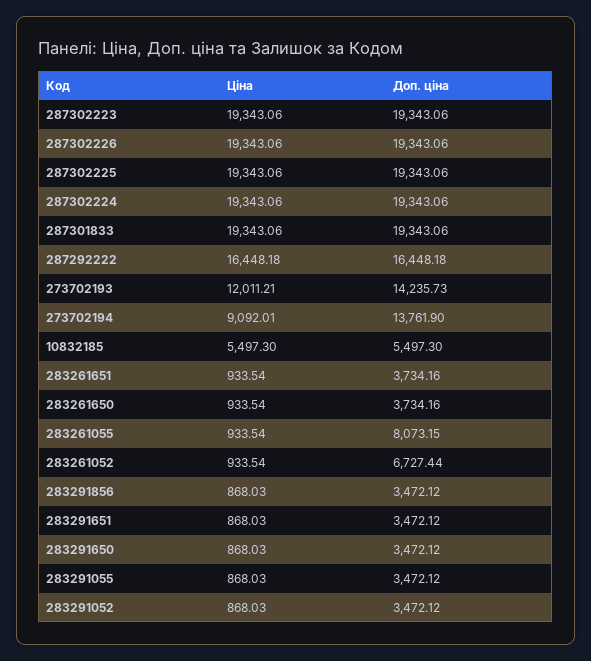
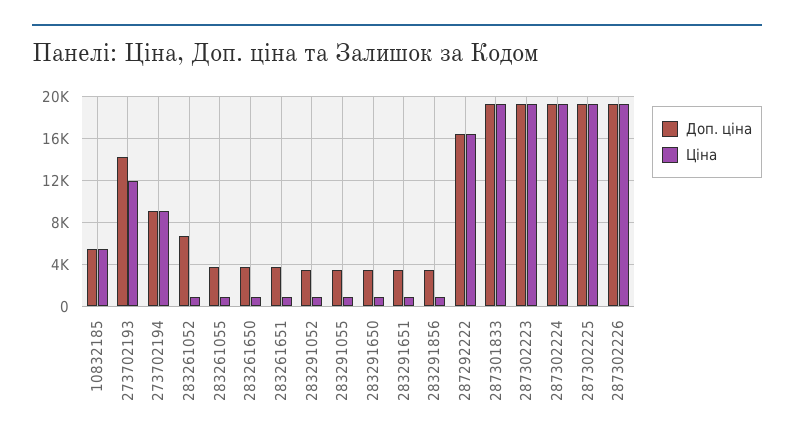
Доп. ціна, 273702194: 13761.9 -> 9000
Доп. ціна, 283261055: 8073.15 -> 4000

